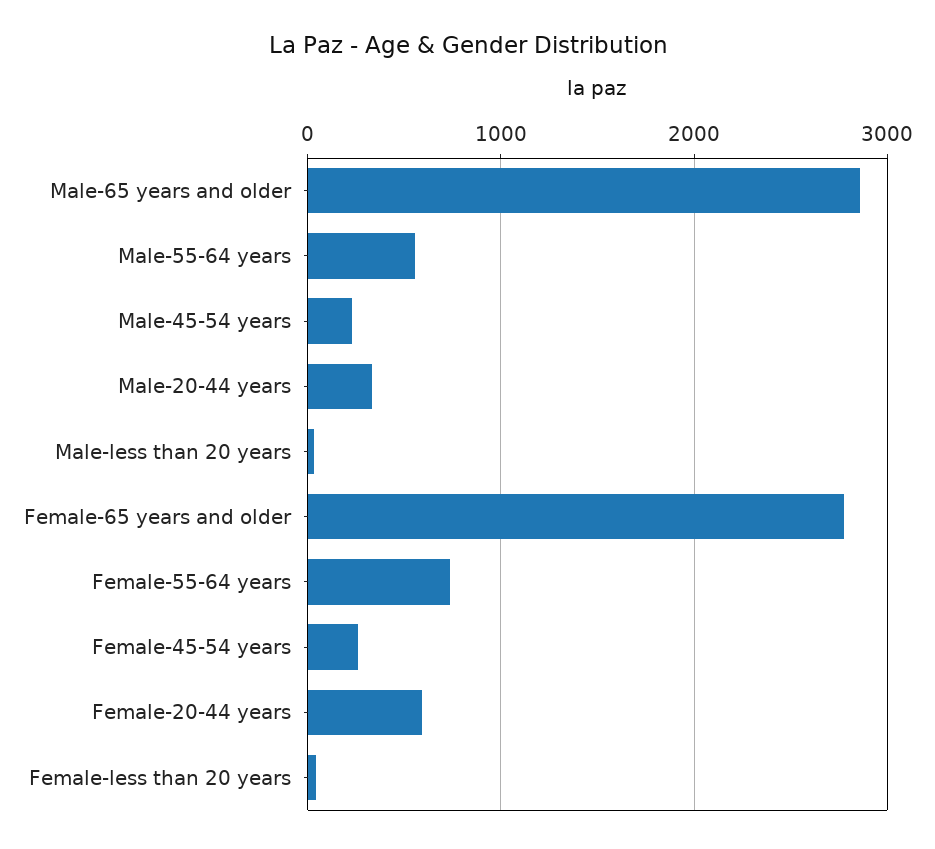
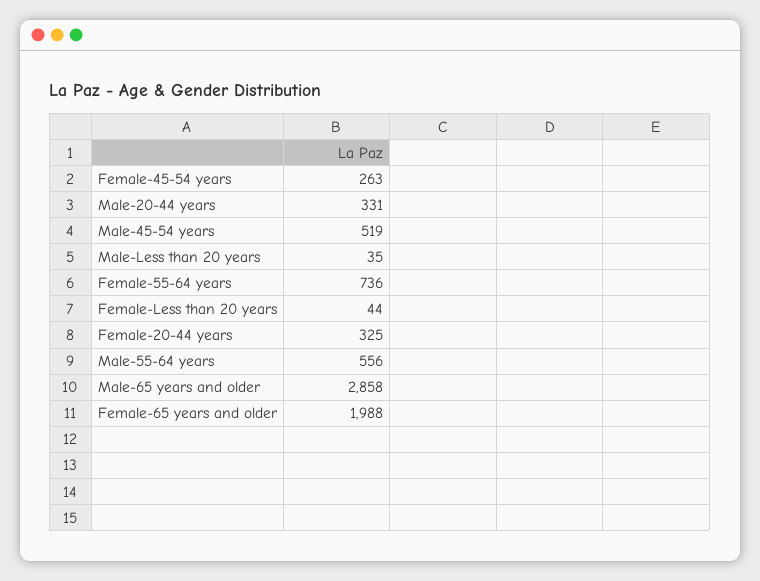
Male-45-54 years: 200 -> 519
Female-65 years and older: 2800 -> 1988
Female-20-44 years: 600 -> 325

